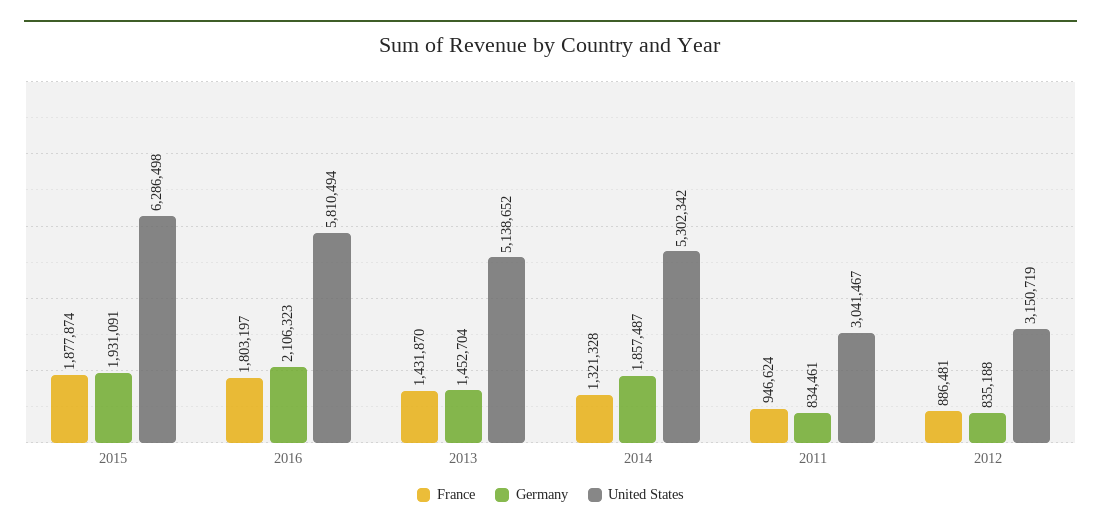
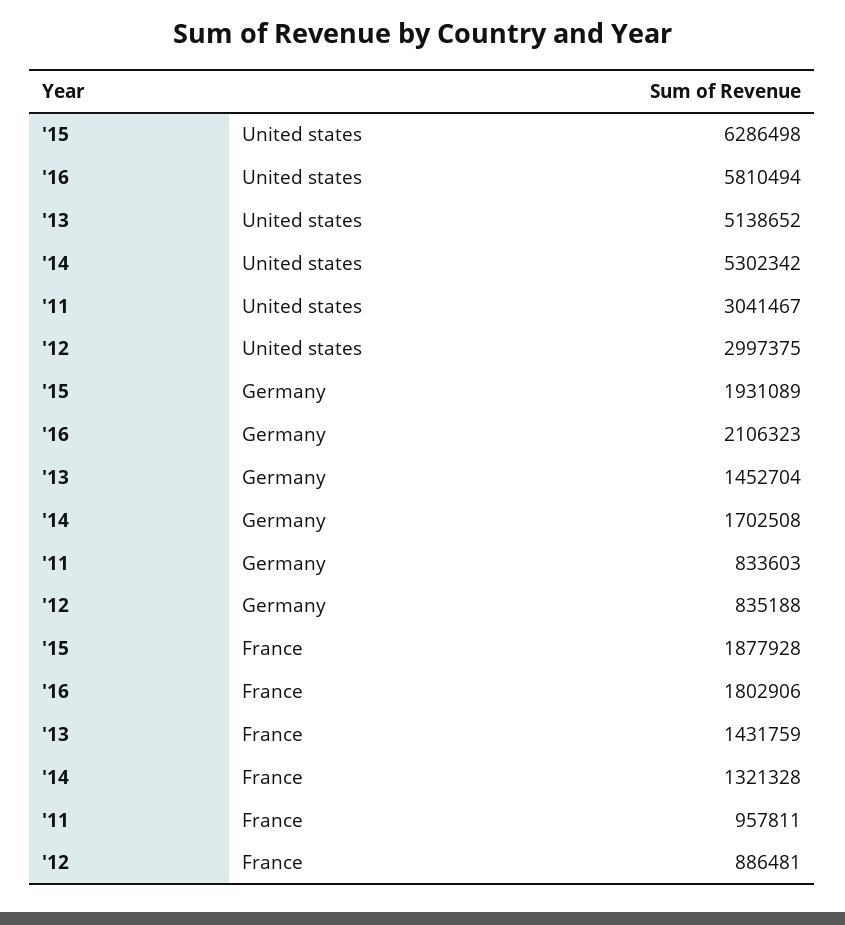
France, 2015: 1877874 -> 1877928
Germany, 2015: 1931091 -> 1931089
France, 2016: 1803197 -> 1802906
France, 2013: 1431870 -> 1431759
Germany, 2014: 1857487 -> 1702508
France, 2011: 946624 -> 957811
Germany, 2011: 834461 -> 833603
United States, 2012: 3150719 -> 2997375

